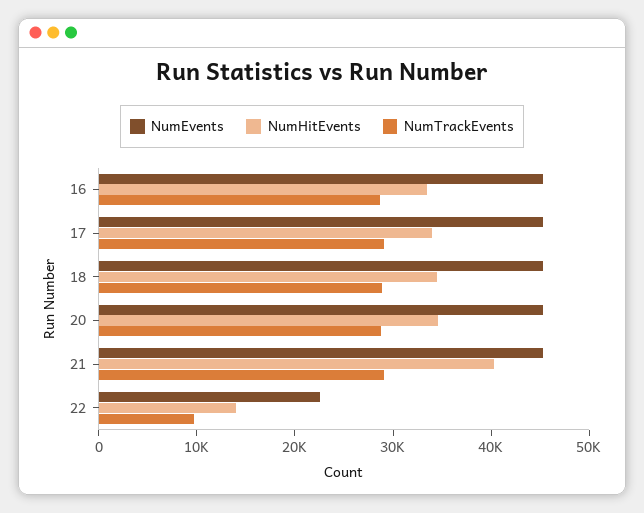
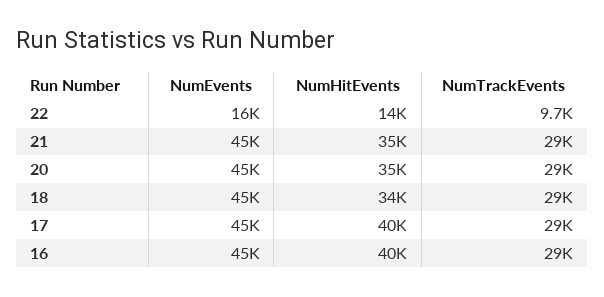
NumHitEvents, 16: 34000 -> 40000
NumHitEvents, 17: 34000 -> 40000
NumHitEvents, 21: 40000 -> 35000
NumEvents, 22: 22000 -> 16000

